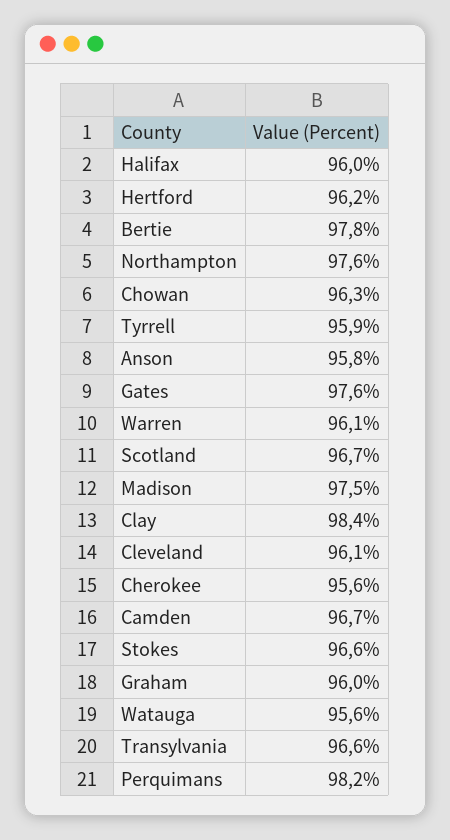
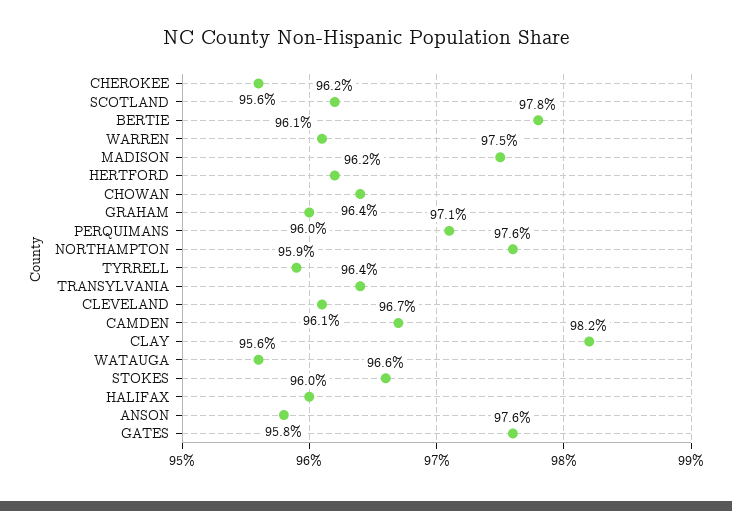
Chowan: 96.3 -> 96.4
Scotland: 96.7 -> 96.2
Clay: 98.4 -> 98.2
Transylvania: 96.6 -> 96.4
Perquimans: 98.2 -> 97.1

